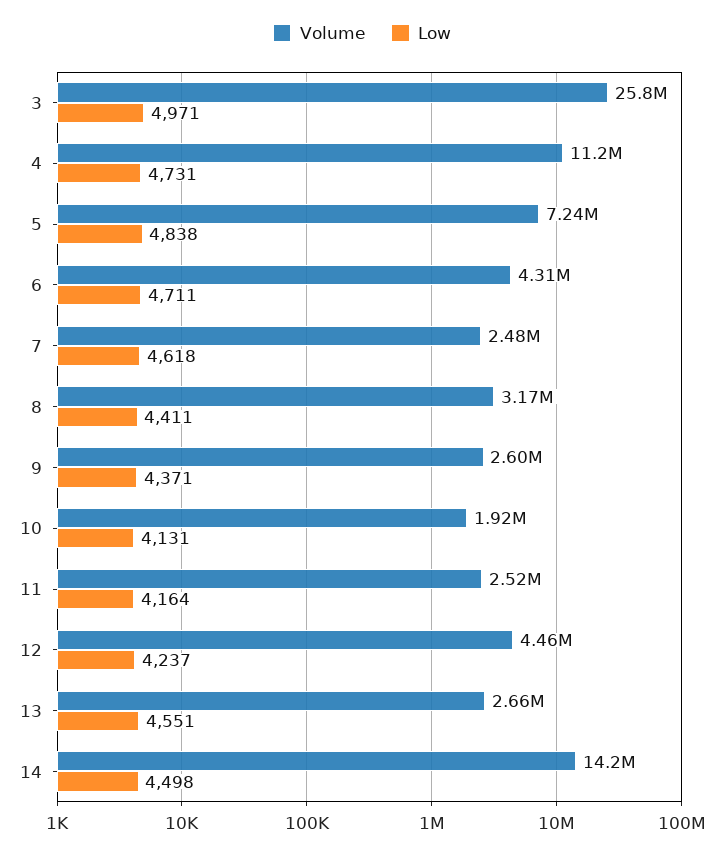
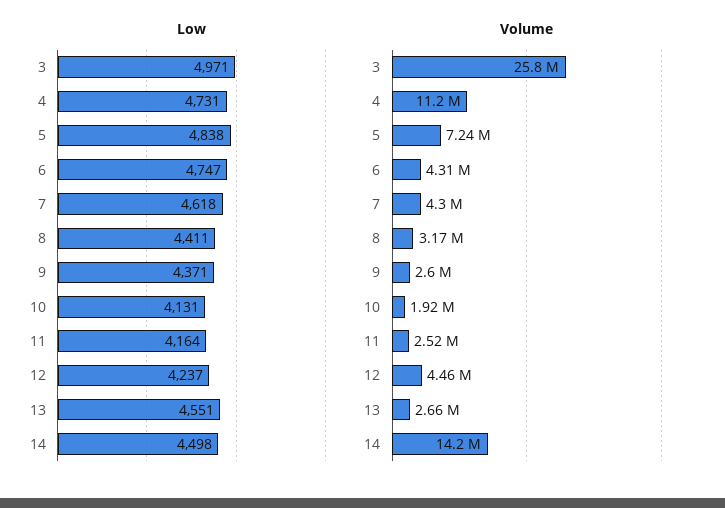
Low, 6: 4711 -> 4747
Volume, 7: 2480000 -> 4300000

